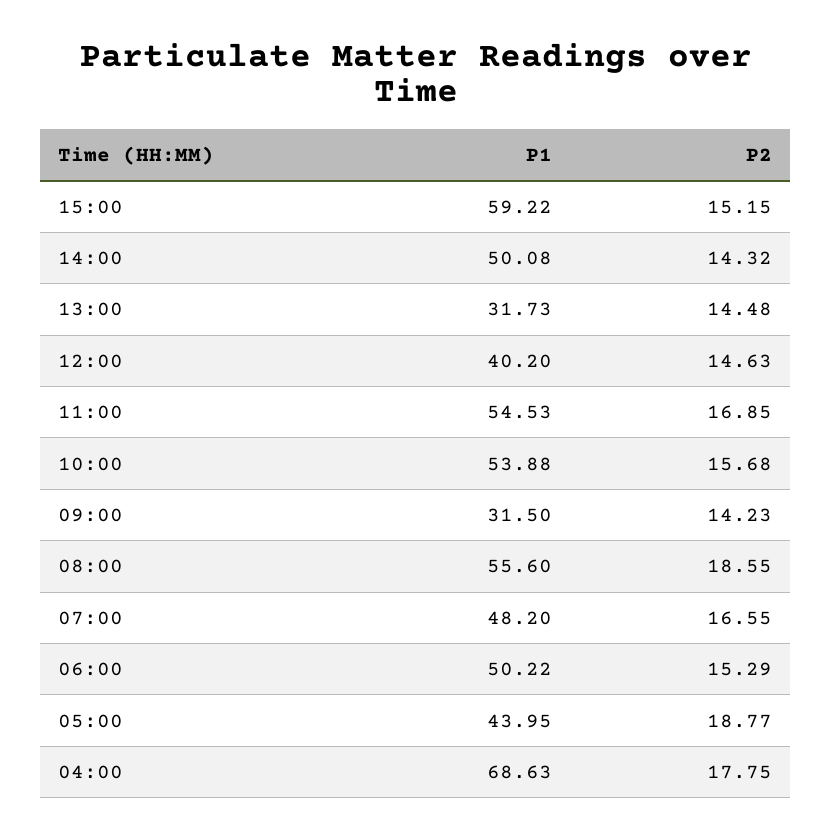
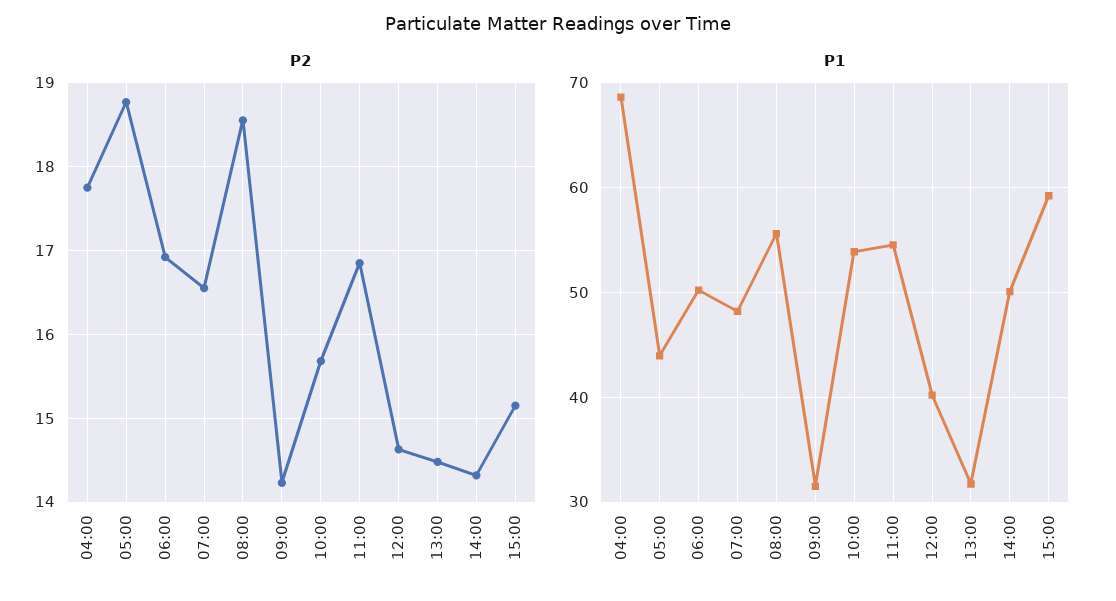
P2, 06:00: 15.29 -> 16.9

